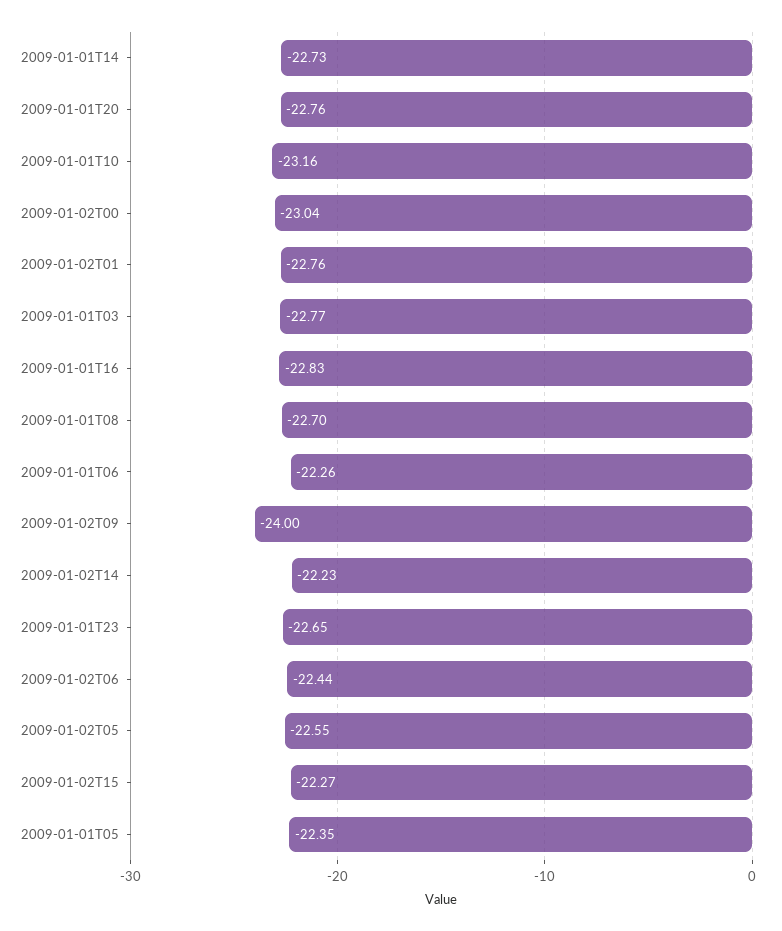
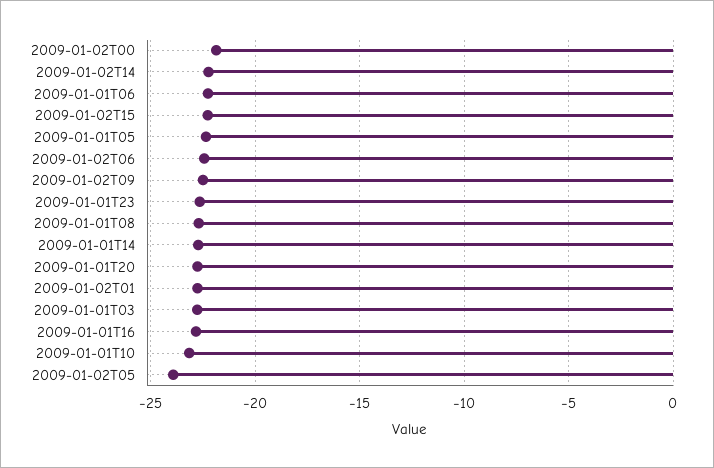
2009-01-02T00: -23.04 -> -22
2009-01-02T09: -24 -> -22.5
2009-01-02T05: -22.55 -> -24

